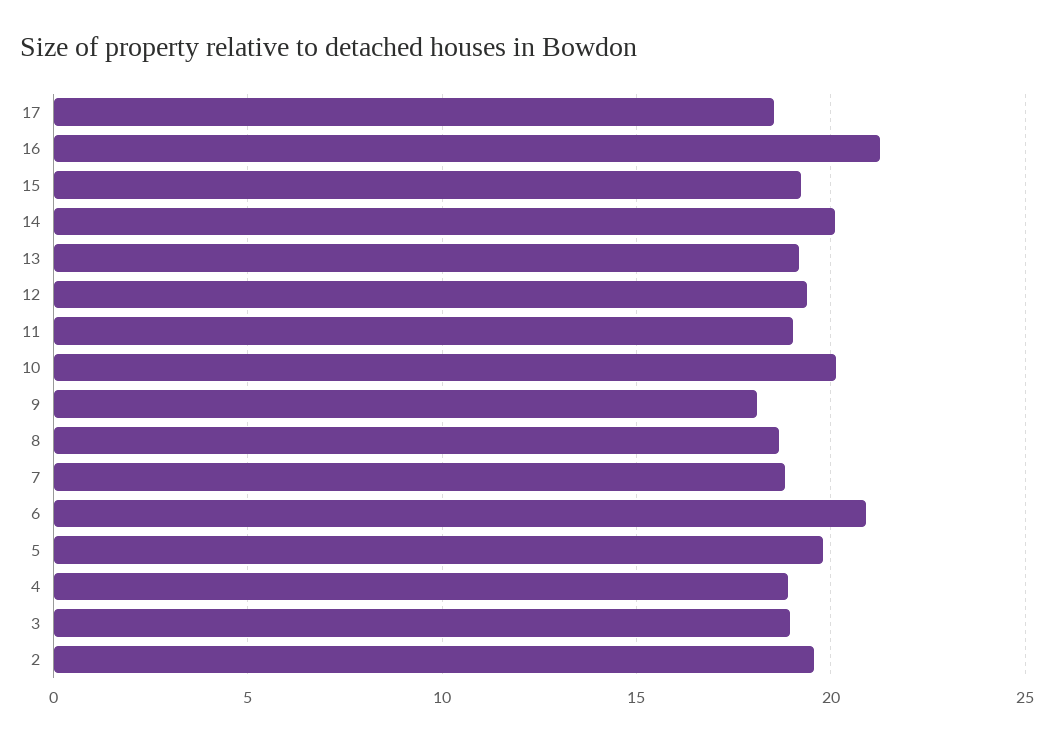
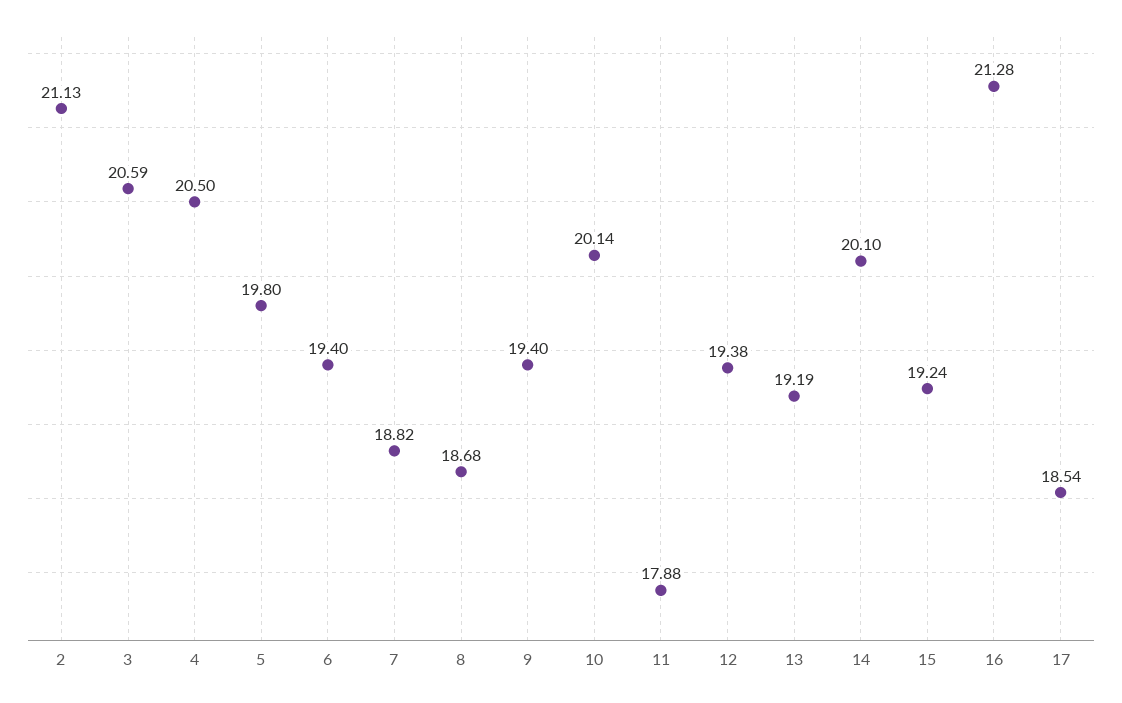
11: 19 -> 17.88
9: 18 -> 19.4
6: 21 -> 19.4
4: 19 -> 20.5
3: 19 -> 20.59
2: 19.5 -> 21.13

